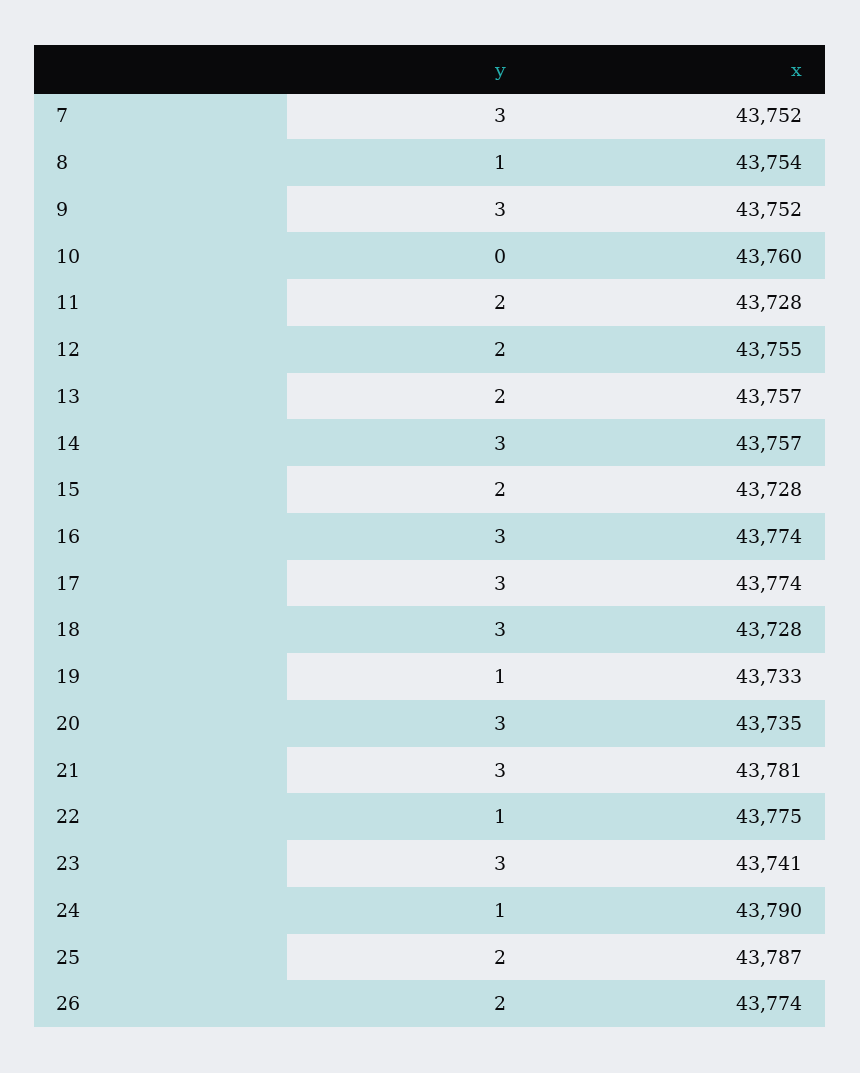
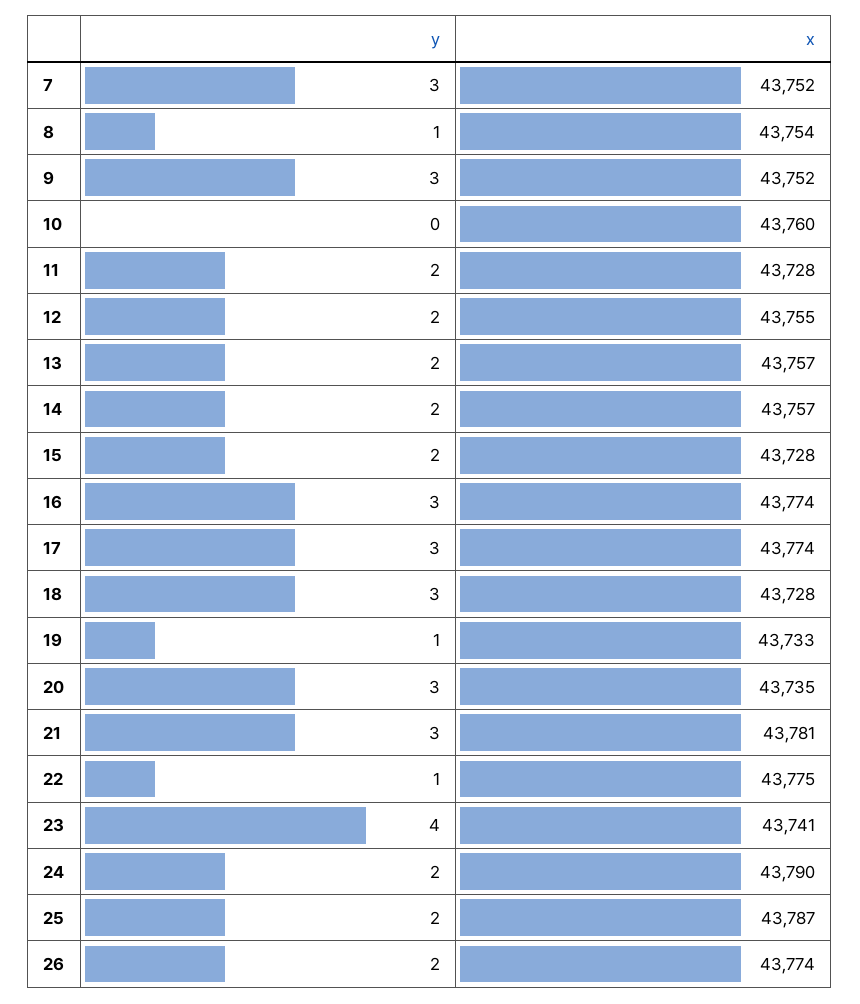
y, 14: 3 -> 2
y, 23: 3 -> 4
y, 24: 1 -> 2

